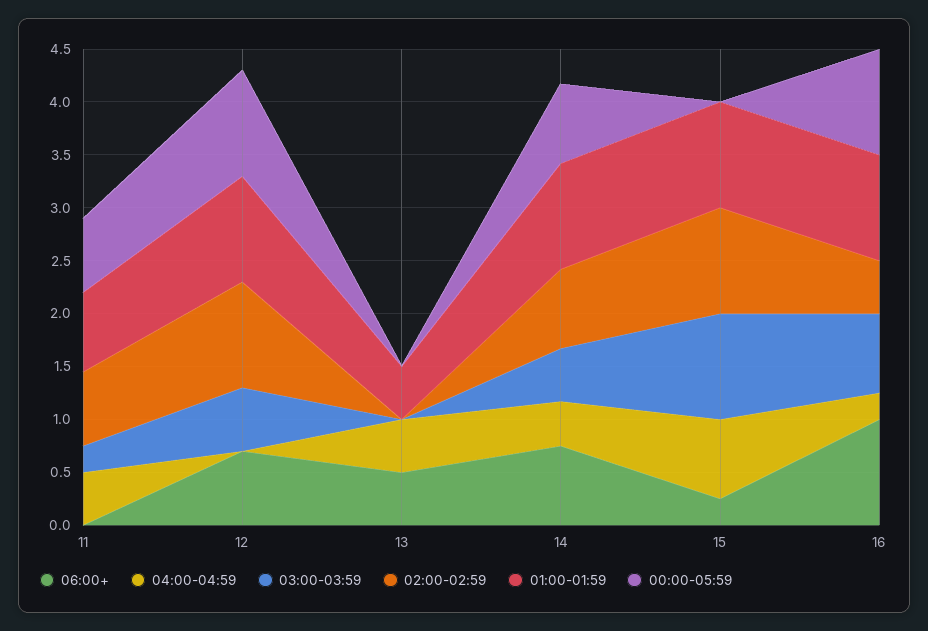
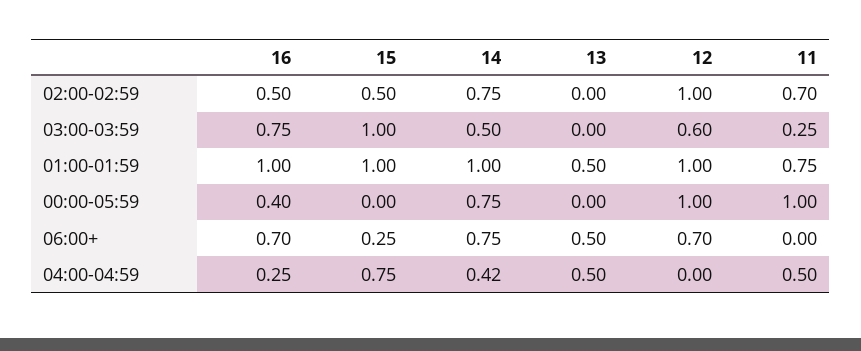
00:00-05:59, 11: 0.7 -> 1
02:00-02:59, 15: 1 -> 0.5
06:00+, 16: 1 -> 0.7
00:00-05:59, 16: 1 -> 0.4

